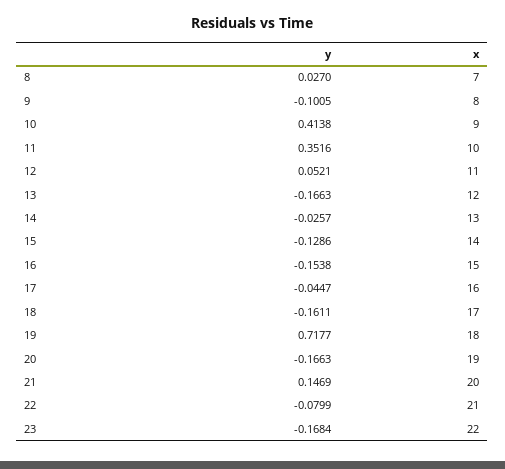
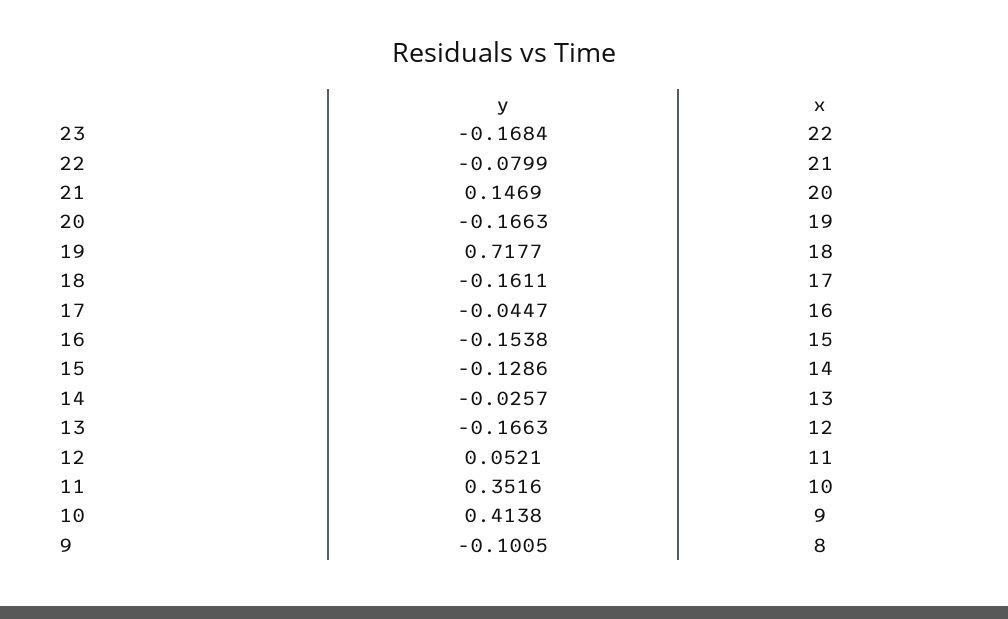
y, 8: 0.027 -> none
x, 8: 7 -> none

